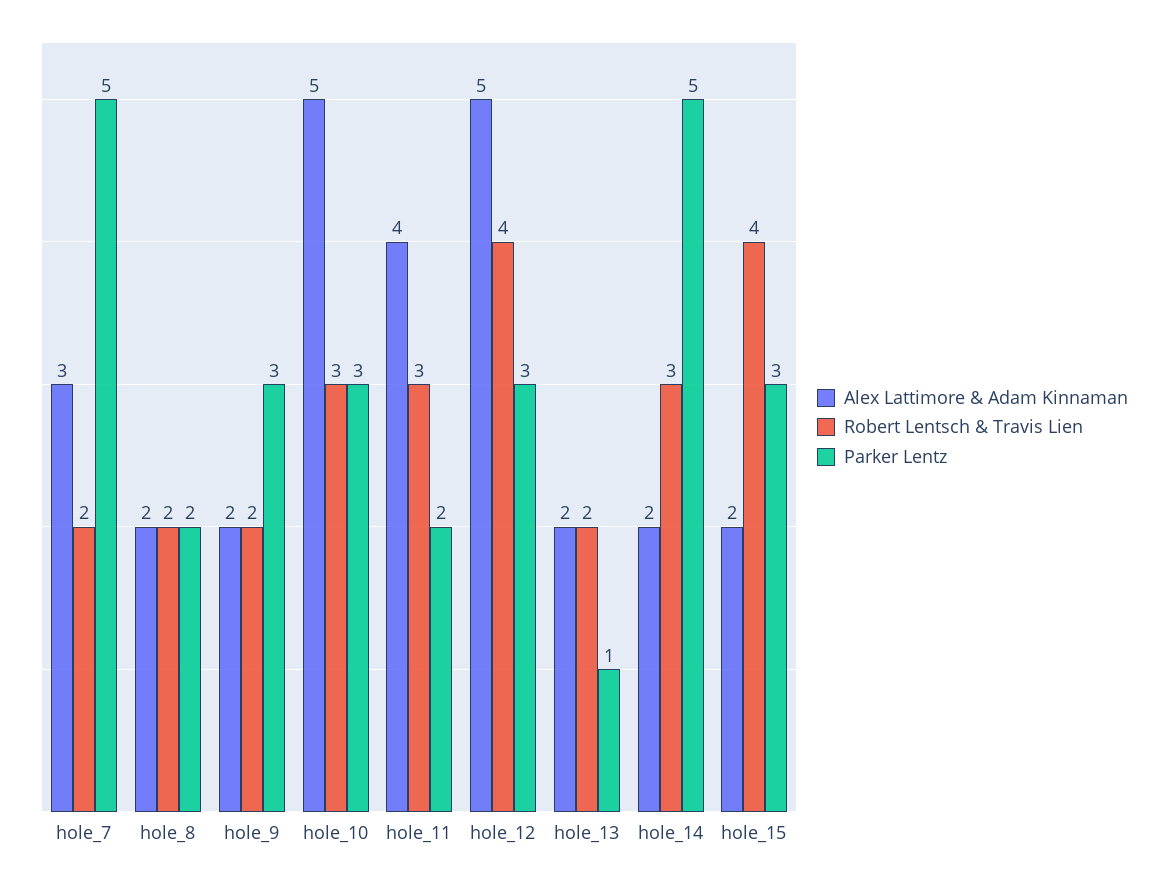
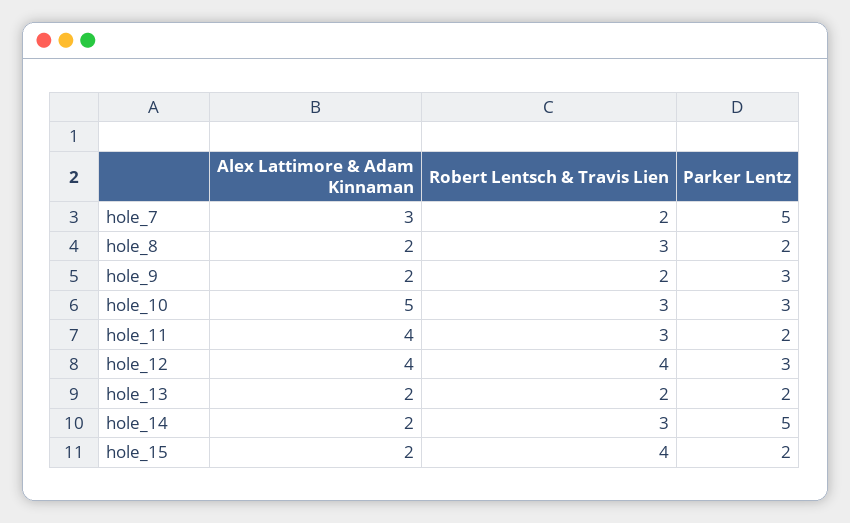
Robert Lentsch & Travis Lien, hole_8: 2 -> 3
Alex Lattimore & Adam Kinnaman, hole_12: 5 -> 4
Parker Lentz, hole_13: 1 -> 2
Parker Lentz, hole_15: 3 -> 2

